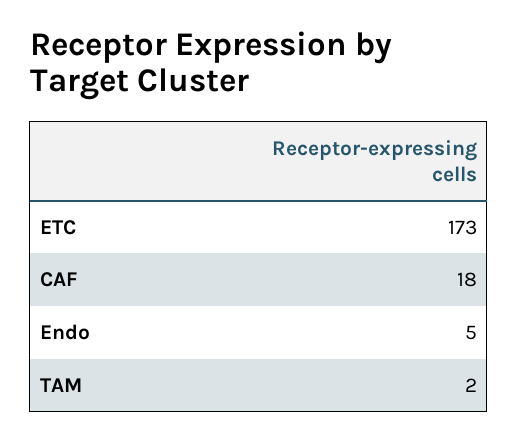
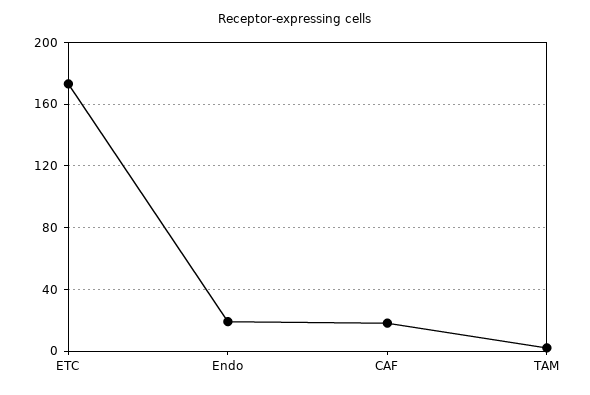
Endo: 5 -> 20

